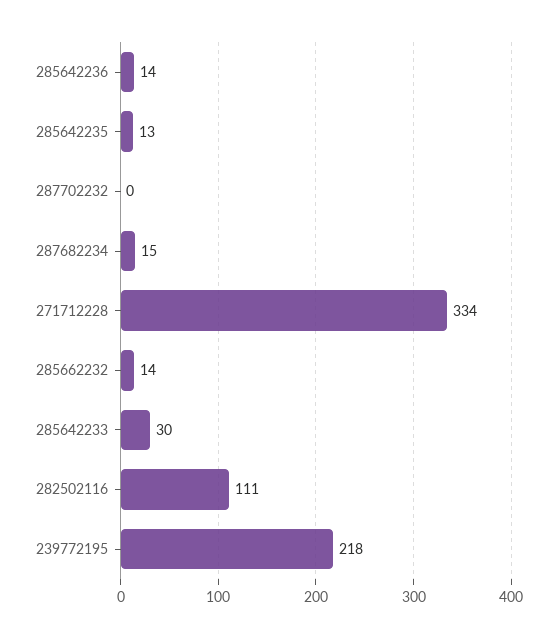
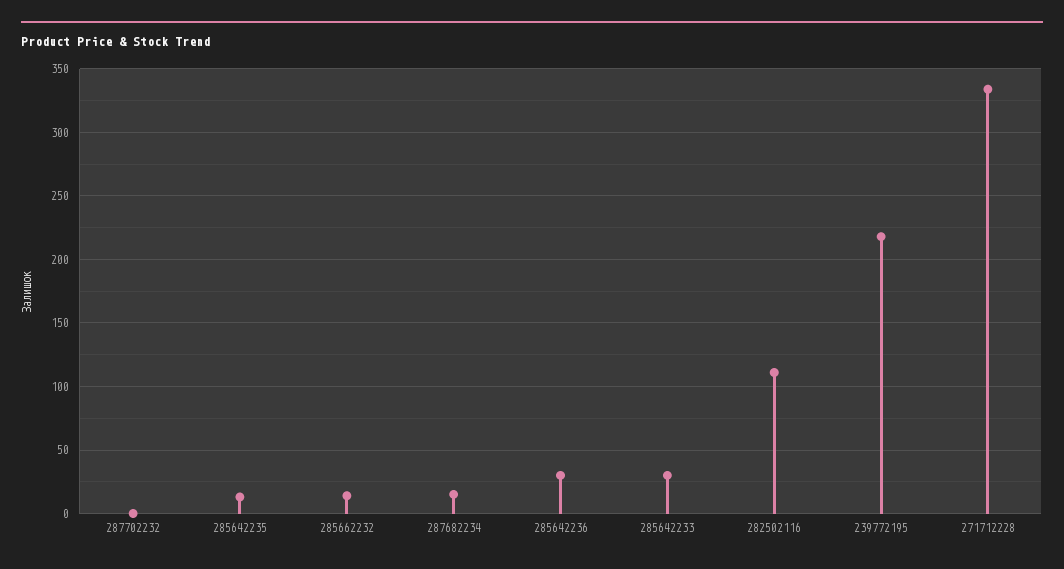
285642236: 14 -> 30

